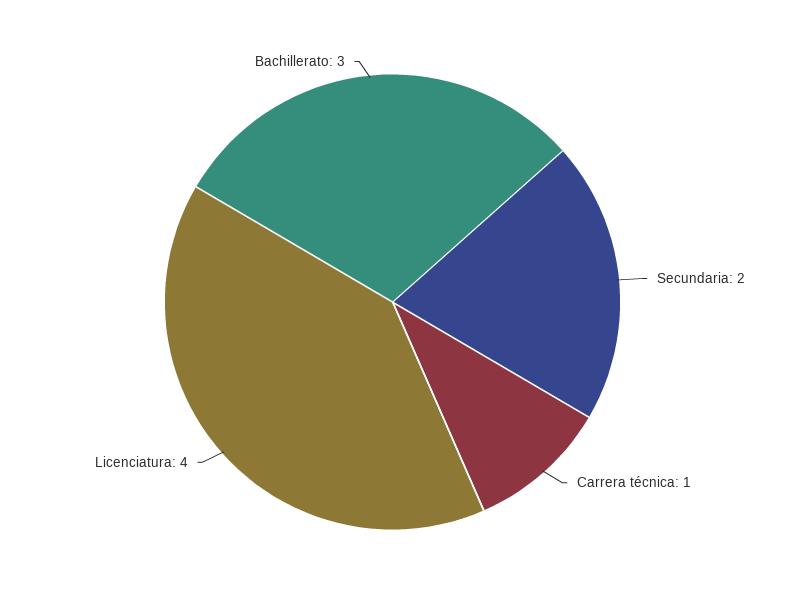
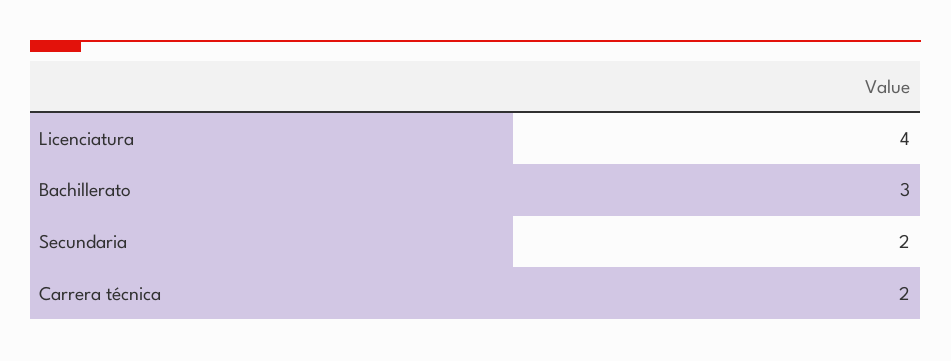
Carrera técnica: 1 -> 2

